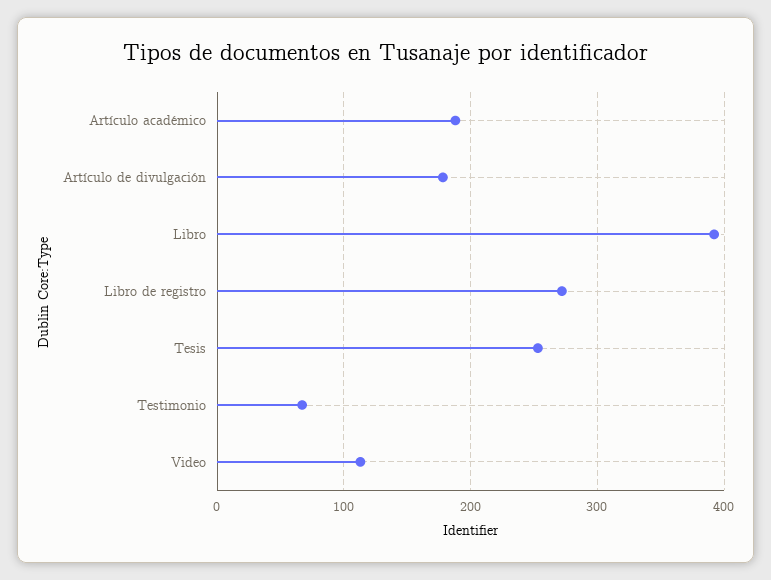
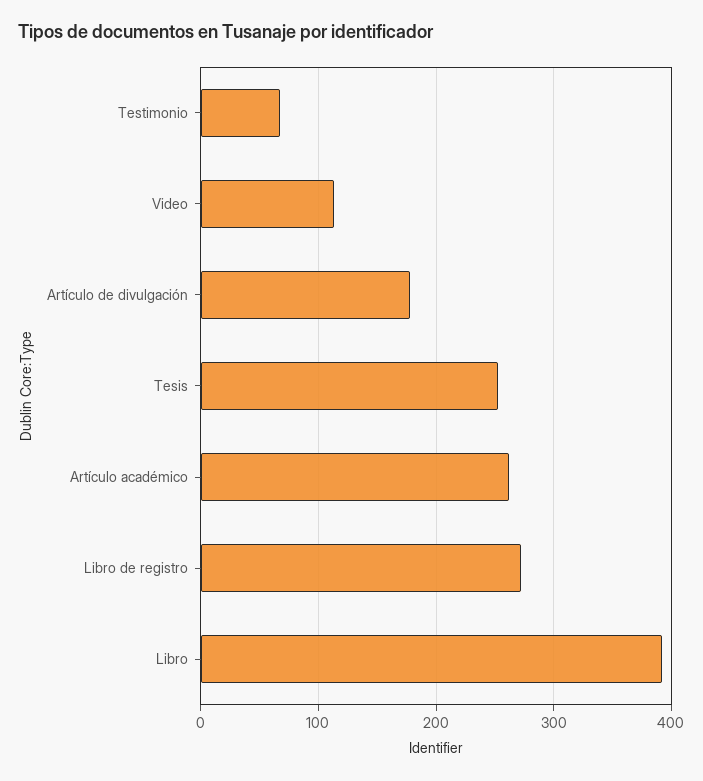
Artículo académico: 190 -> 260

